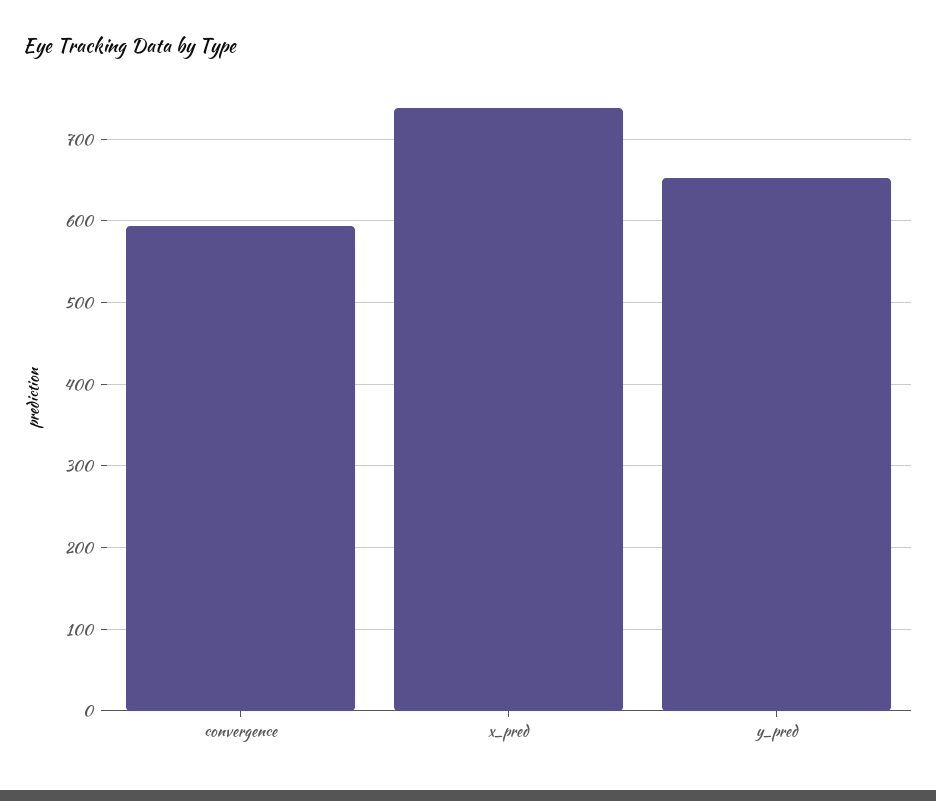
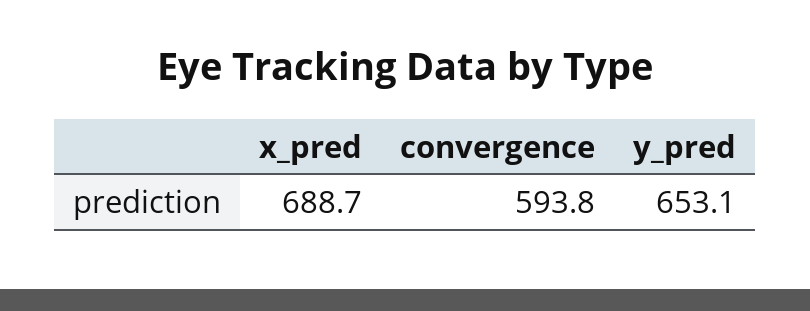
x_pred: 740 -> 688.7

